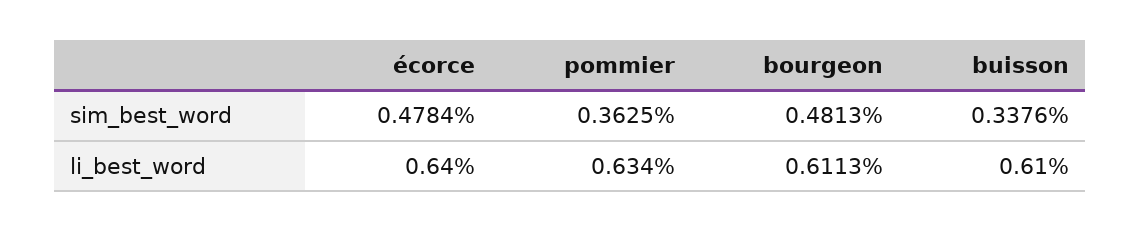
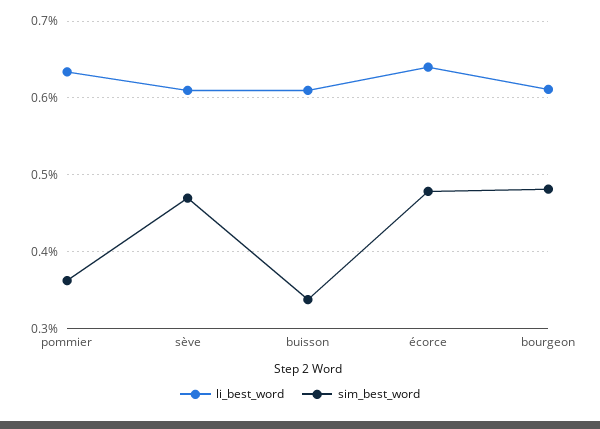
li_best_word, sève: none -> 0.61
sim_best_word, sève: none -> 0.47

